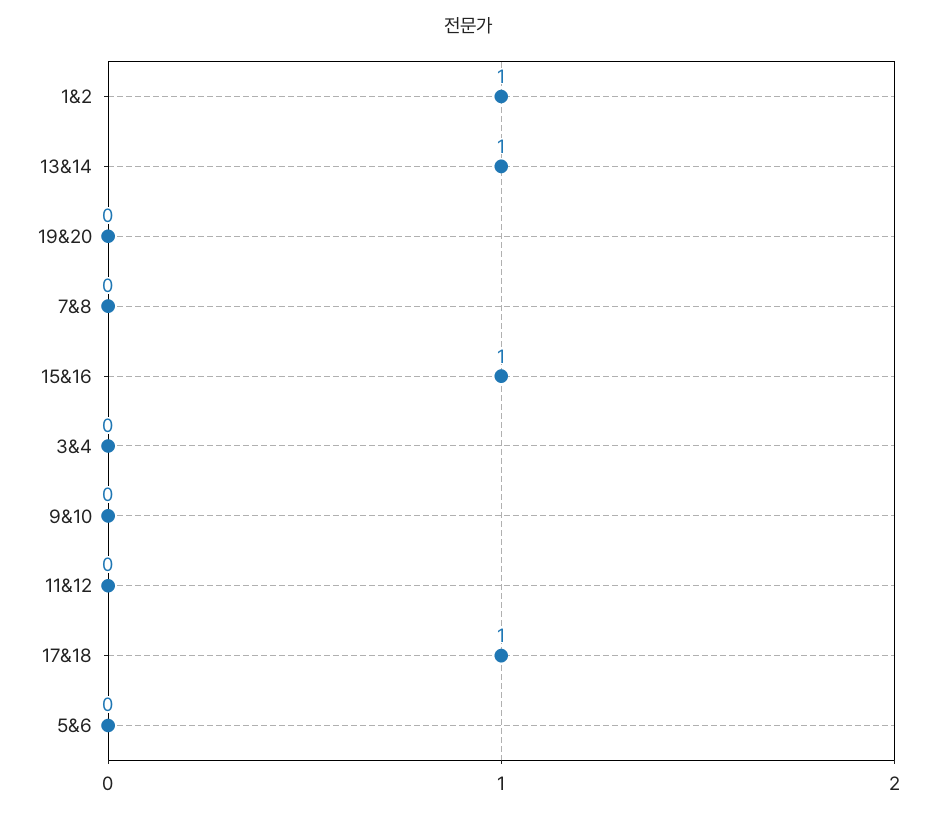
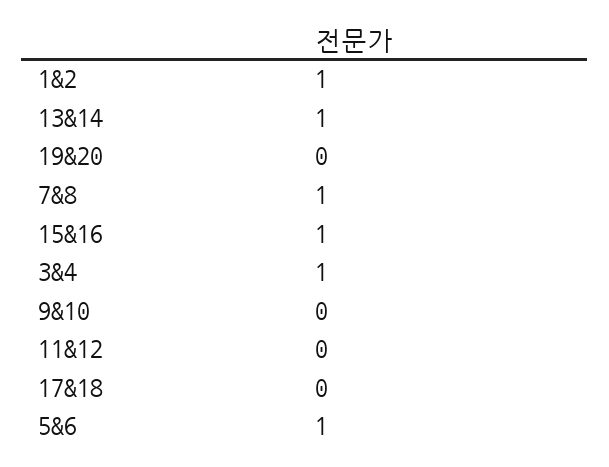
7&8: 0 -> 1
3&4: 0 -> 1
17&18: 1 -> 0
5&6: 0 -> 1

